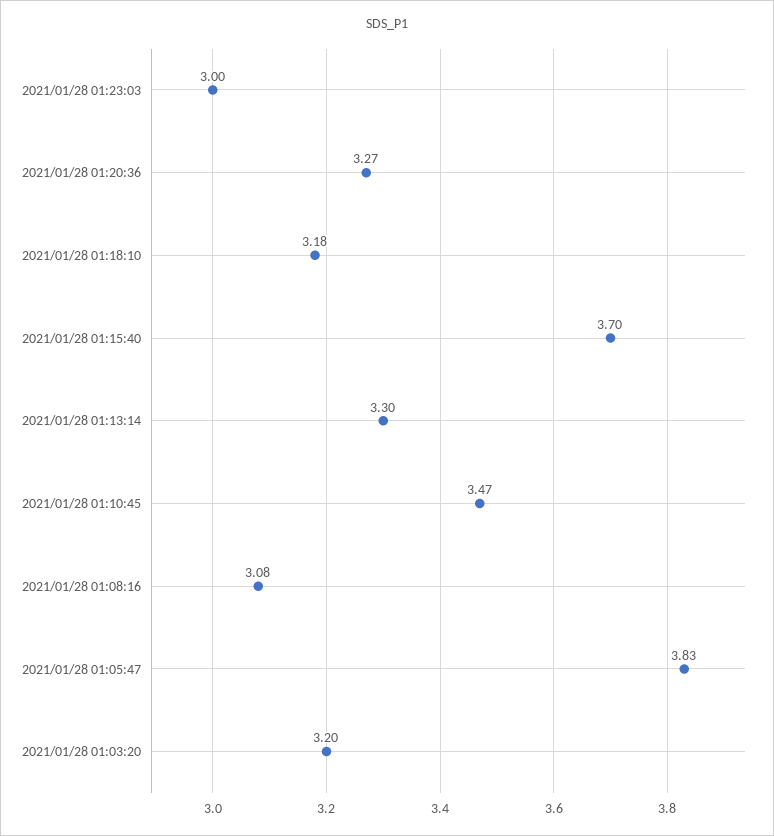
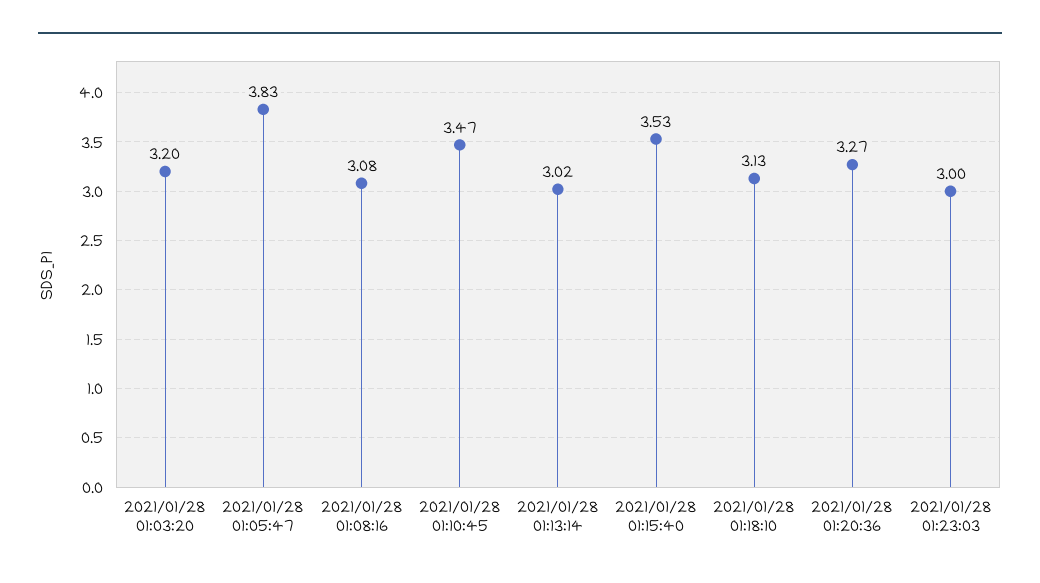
2021/01/28 01:18:10: 3.18 -> 3.13
2021/01/28 01:15:40: 3.7 -> 3.53
2021/01/28 01:13:14: 3.3 -> 3.02

